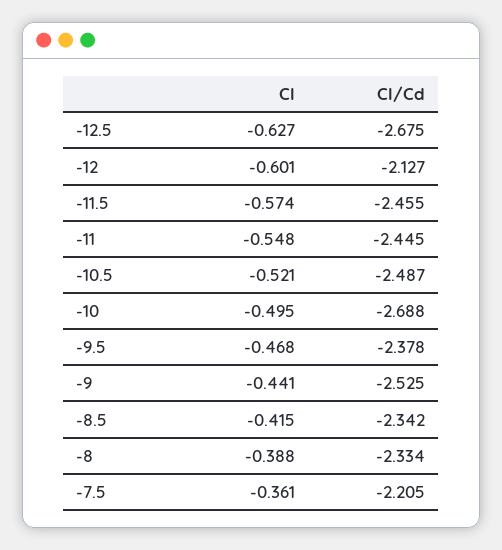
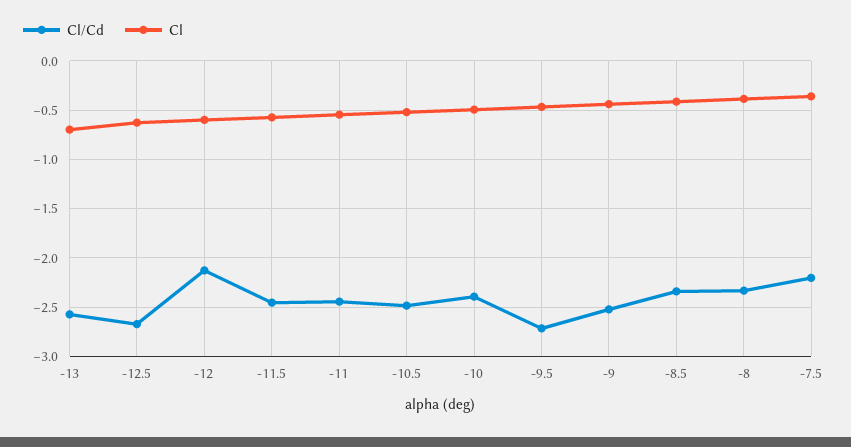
Cl/Cd, -10: -2.688 -> -2.4
Cl/Cd, -9.5: -2.378 -> -2.7
Cl/Cd, -13: none -> -2.6
Cl, -13: none -> -0.7

